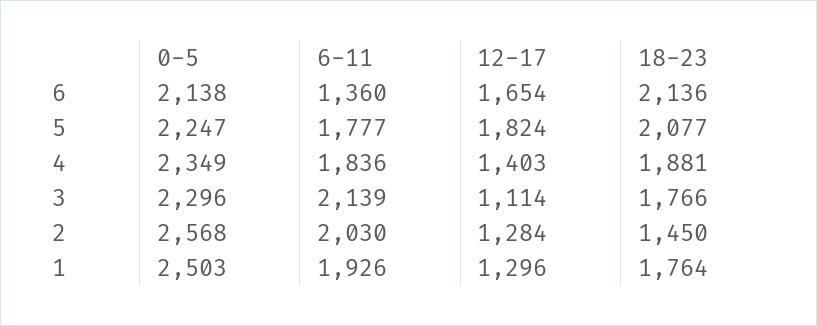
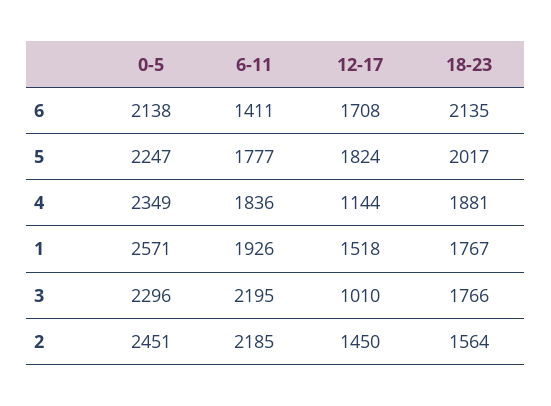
6-11, 6: 1360 -> 1411
12-17, 6: 1654 -> 1708
18-23, 6: 2136 -> 2135
18-23, 5: 2077 -> 2017
12-17, 4: 1403 -> 1144
6-11, 3: 2139 -> 2195
12-17, 3: 1114 -> 1010
0-5, 2: 2568 -> 2451
6-11, 2: 2030 -> 2185
12-17, 2: 1284 -> 1450
18-23, 2: 1450 -> 1564
0-5, 1: 2503 -> 2571
12-17, 1: 1296 -> 1518
18-23, 1: 1764 -> 1767

